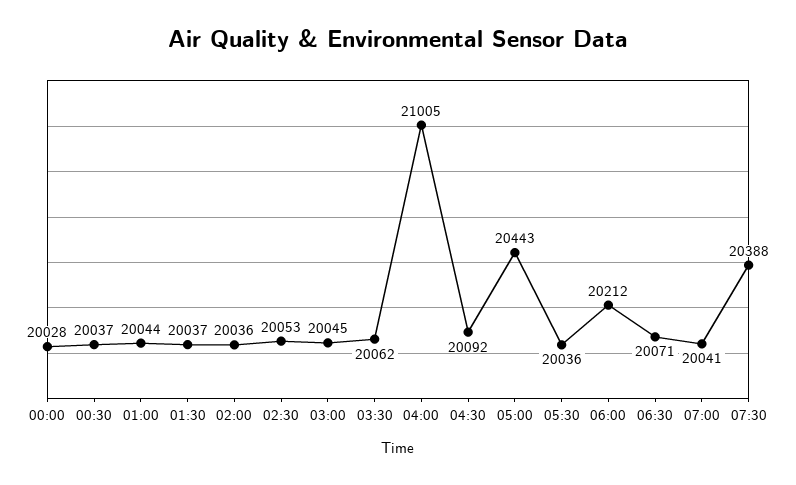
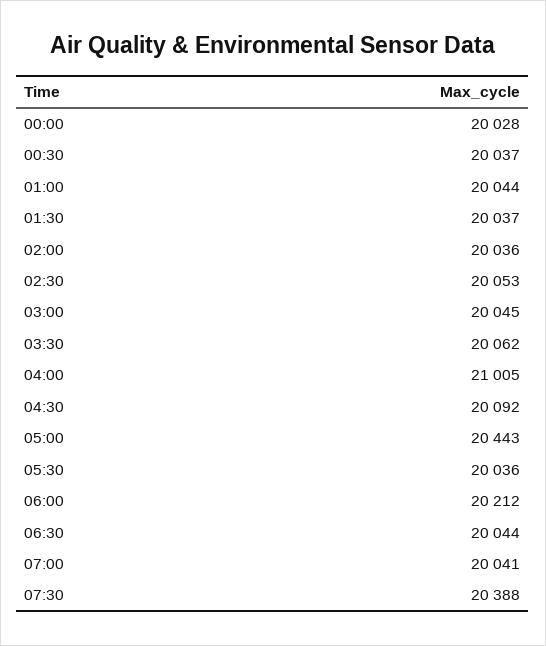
06:30: 20071 -> 20044

